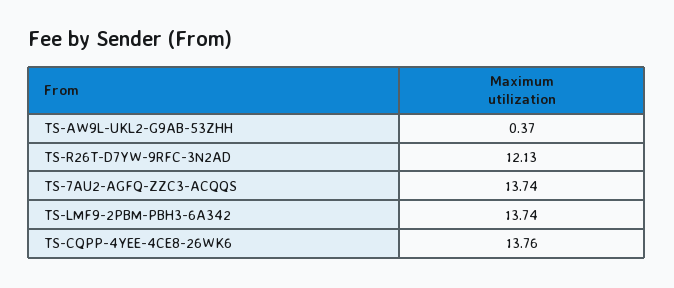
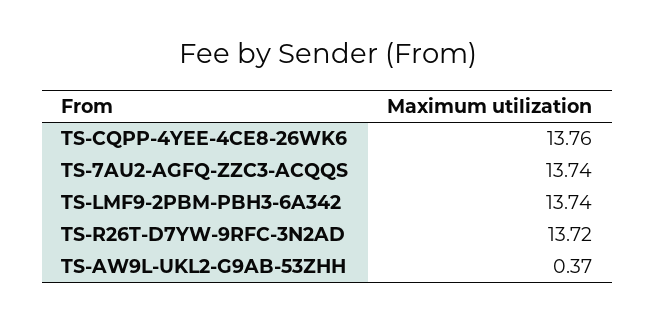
TS-R26T-D7YW-9RFC-3N2AD: 12.13 -> 13.72

